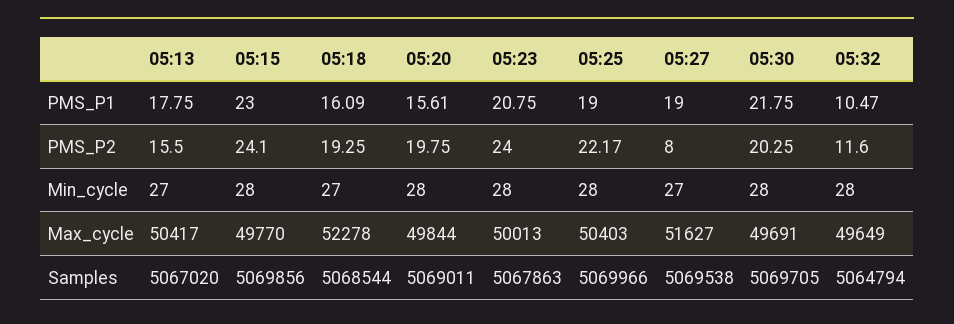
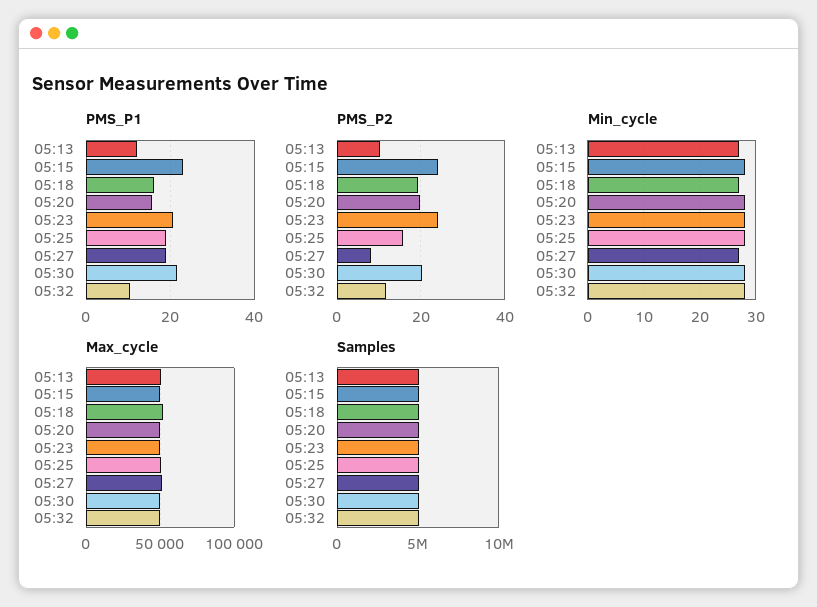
PMS_P1, 05:13: 17.75 -> 12
PMS_P2, 05:13: 15.5 -> 10
PMS_P2, 05:25: 22.17 -> 16

